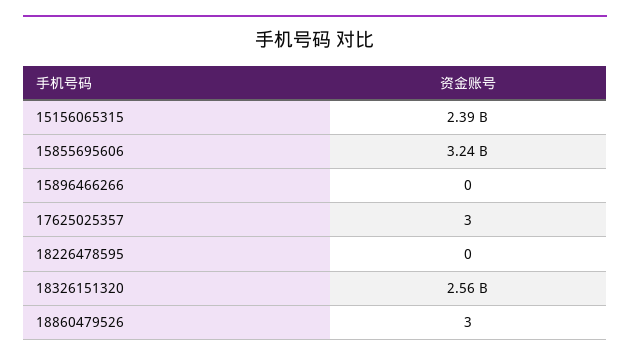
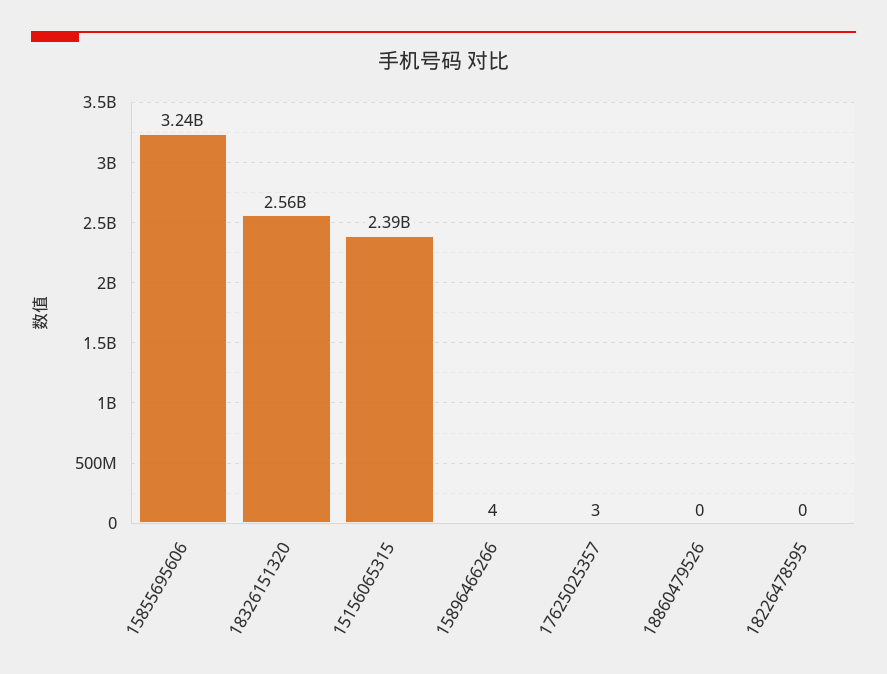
15896466266: 0 -> 4
18860479526: 3 -> 0

